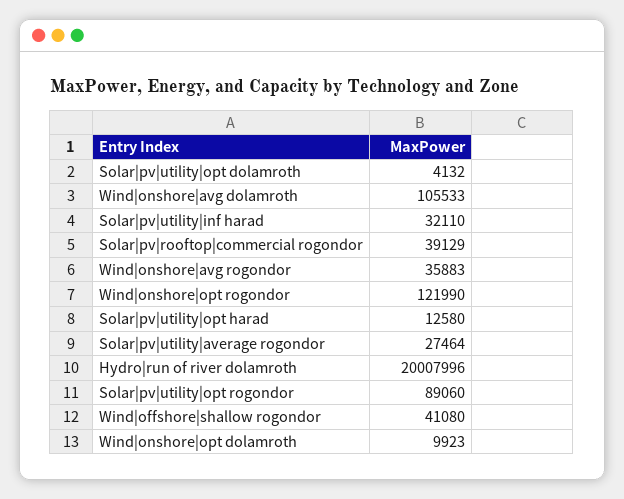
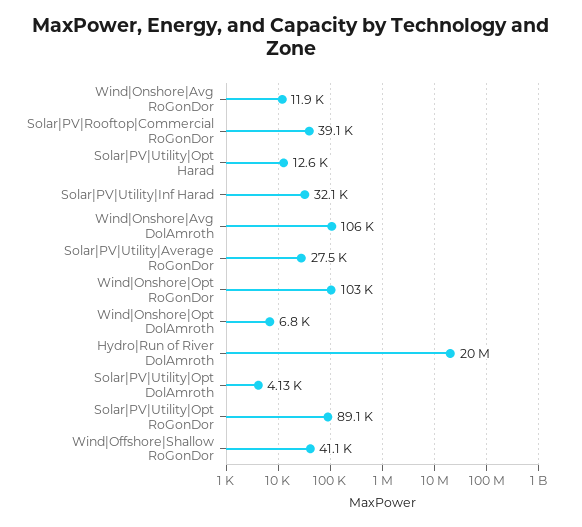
Wind|onshore|avg rogondor: 35883 -> 11900
Wind|onshore|opt rogondor: 121990 -> 103000
Wind|onshore|opt dolamroth: 9923 -> 6800

